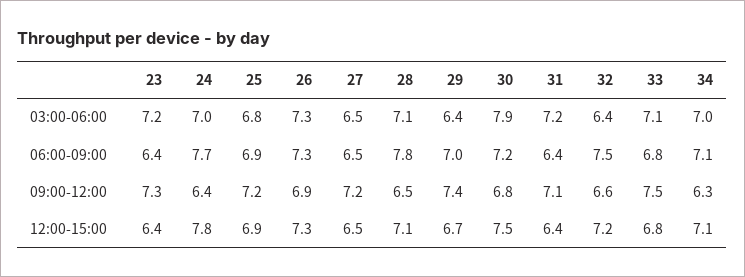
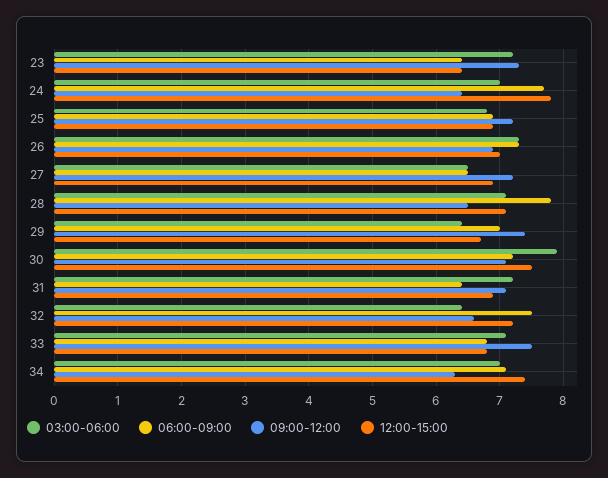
09:00-12:00, 30: 6.8 -> 7.1
12:00-15:00, 26: 7.3 -> 7
12:00-15:00, 27: 6.5 -> 6.9
12:00-15:00, 31: 6.4 -> 6.9
12:00-15:00, 34: 7.1 -> 7.4

